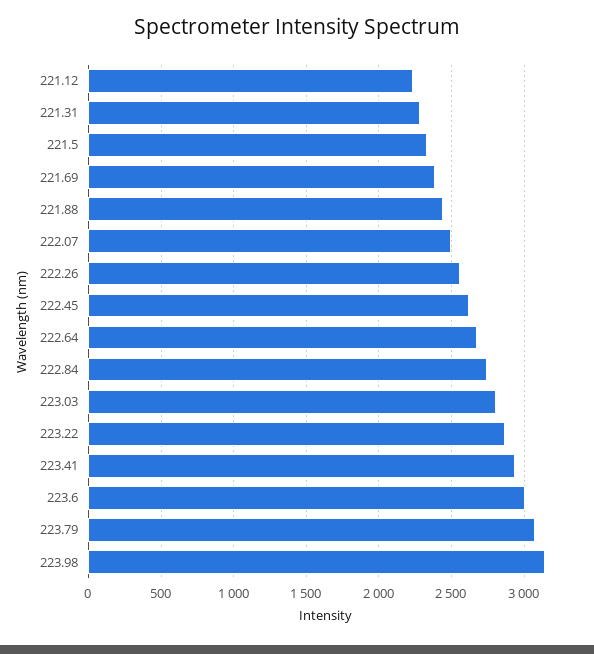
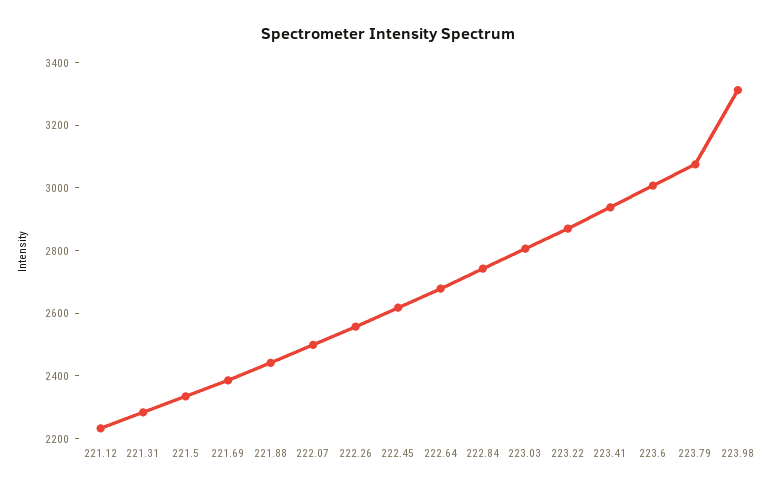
223.98: 3150 -> 3300

